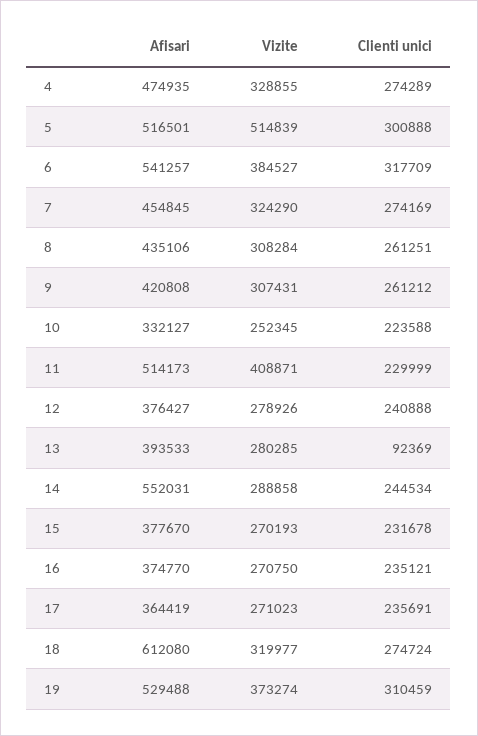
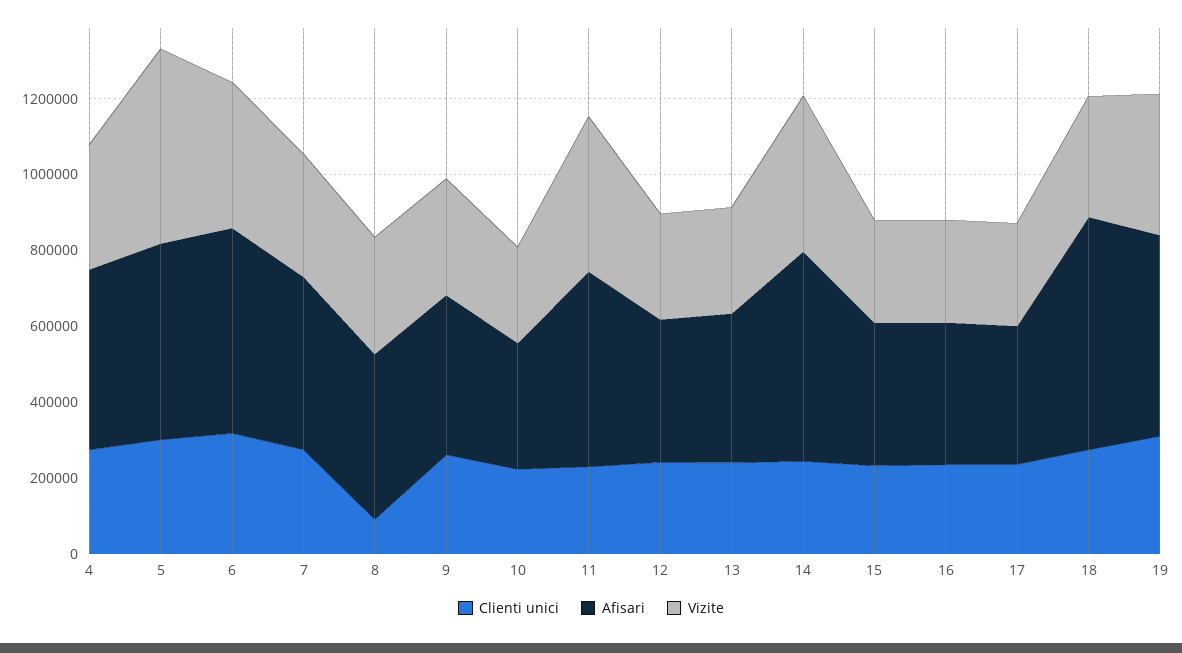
Clienti unici, 8: 261251 -> 100000
Clienti unici, 13: 92369 -> 250000
Vizite, 14: 288858 -> 400000

